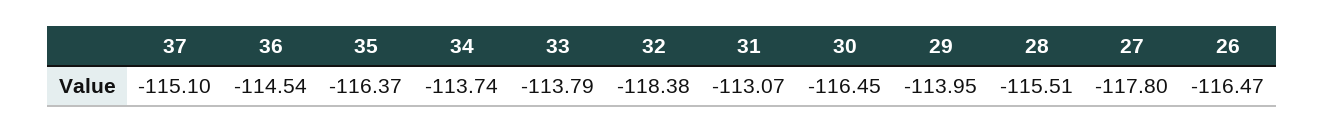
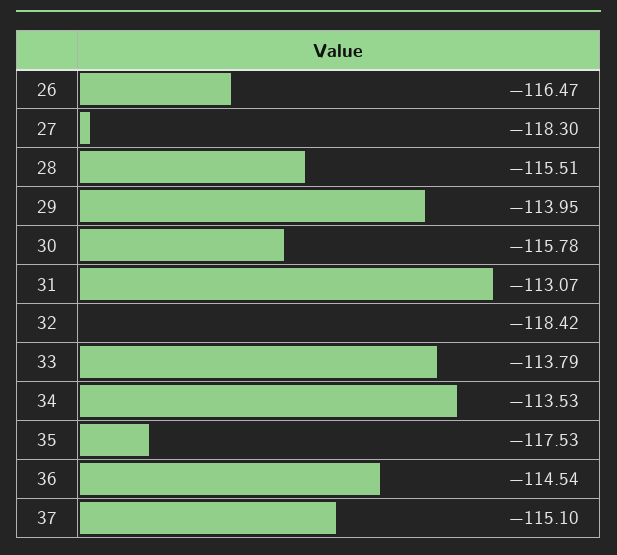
35: -116.37 -> -117.53
34: -113.74 -> -113.53
32: -118.38 -> -118.42
30: -116.45 -> -115.78
27: -117.8 -> -118.3

